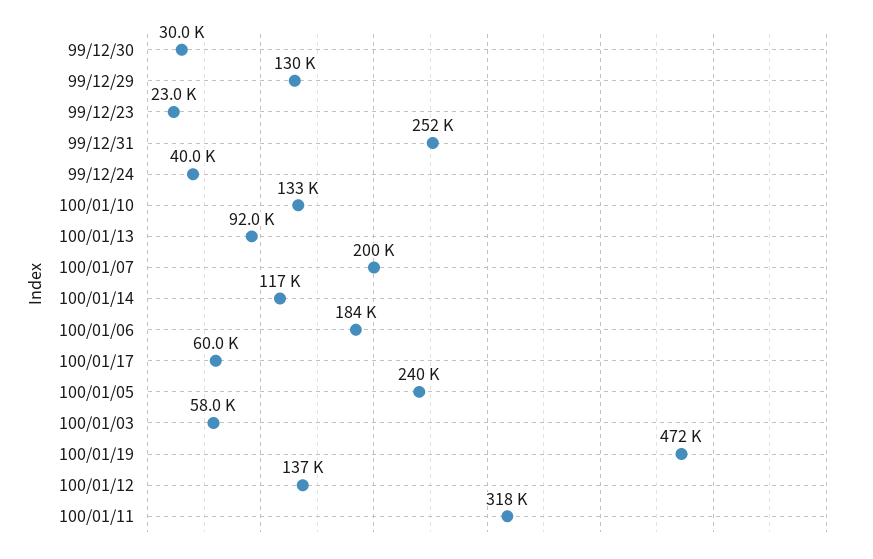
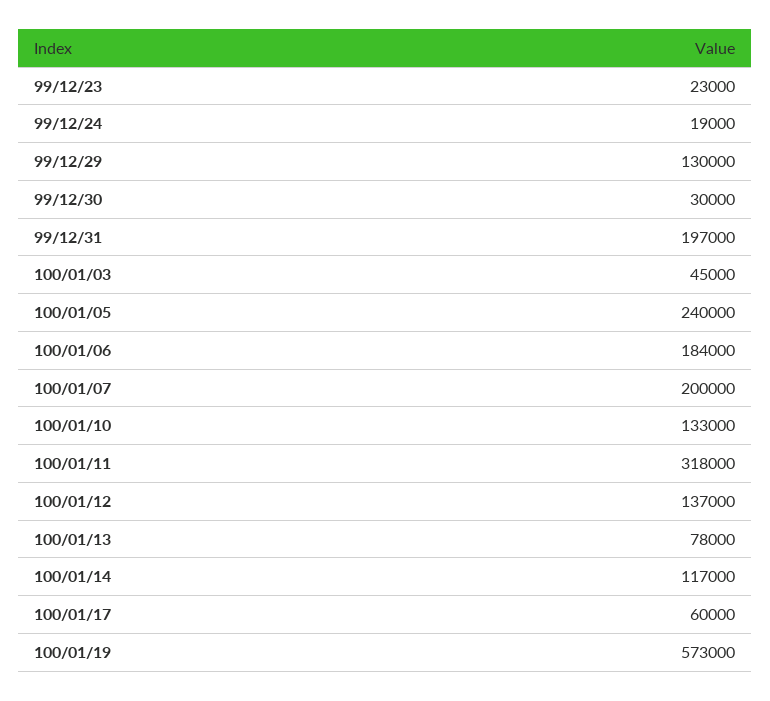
99/12/31: 252000 -> 197000
99/12/24: 40000 -> 19000
100/01/13: 92000 -> 78000
100/01/03: 58000 -> 45000
100/01/19: 472000 -> 573000

